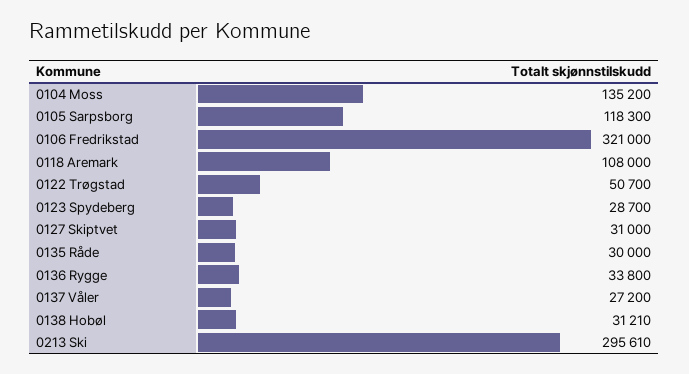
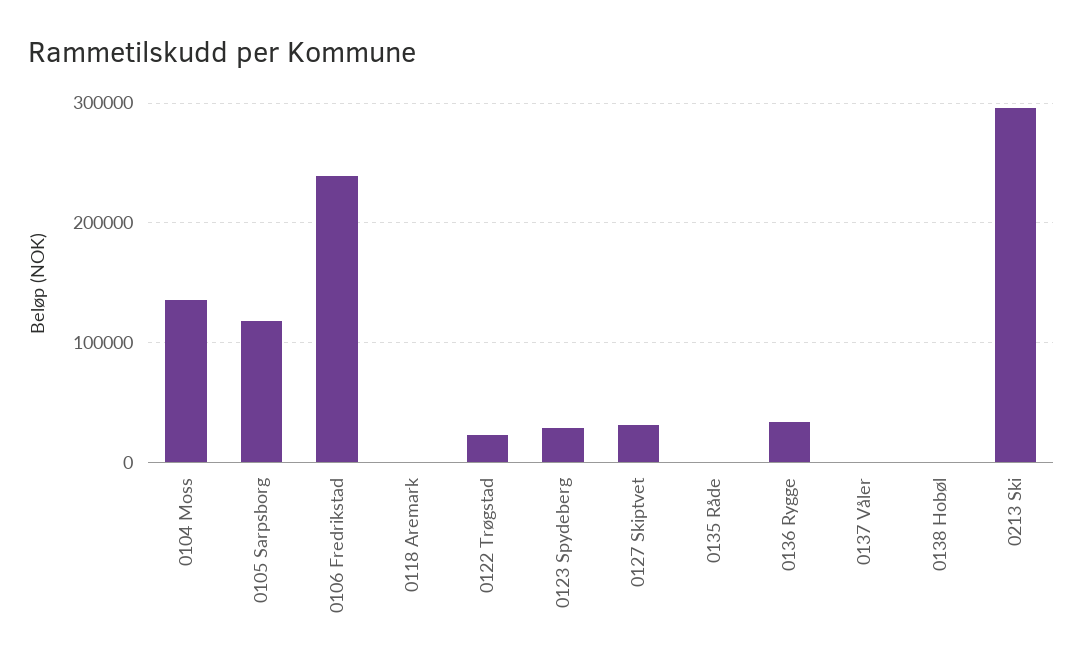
0106 Fredrikstad: 321000 -> 240000
0118 Aremark: 108000 -> 0
0122 Trøgstad: 50700 -> 20000
0135 Råde: 30000 -> 0
0137 Våler: 27200 -> 0
0138 Hobøl: 31210 -> 0

